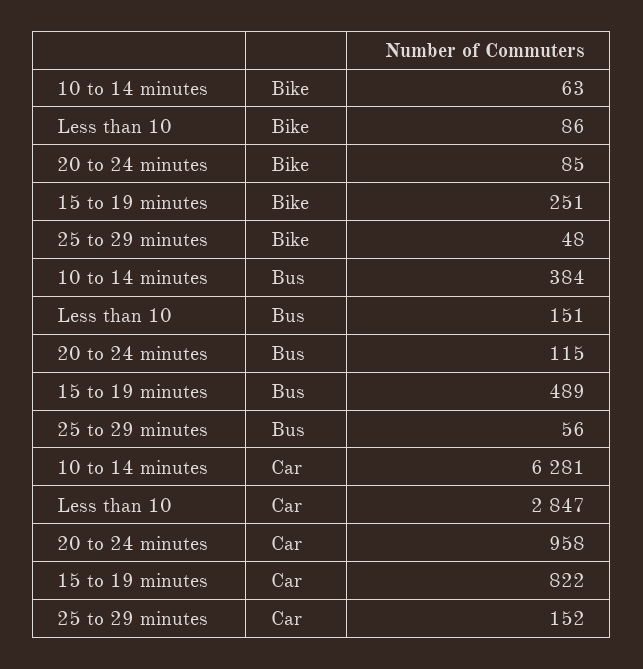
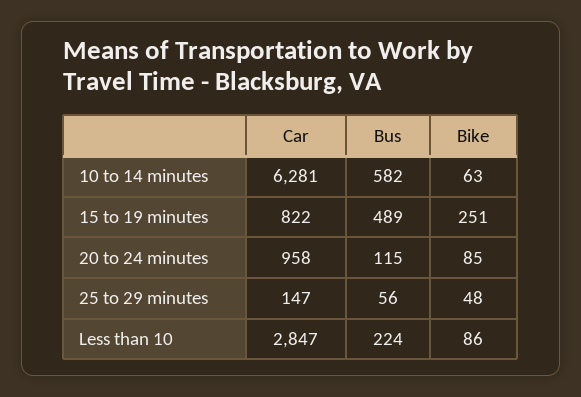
10 to 14 minutes, Bus: 384 -> 582
Less than 10, Bus: 151 -> 224
25 to 29 minutes, Car: 152 -> 147

